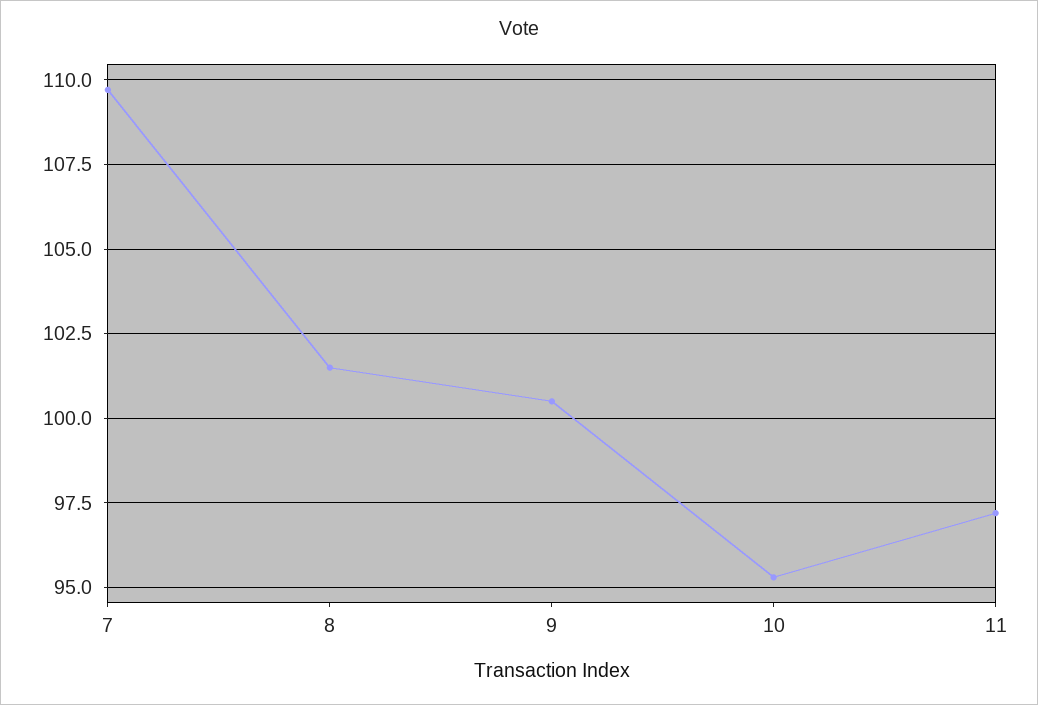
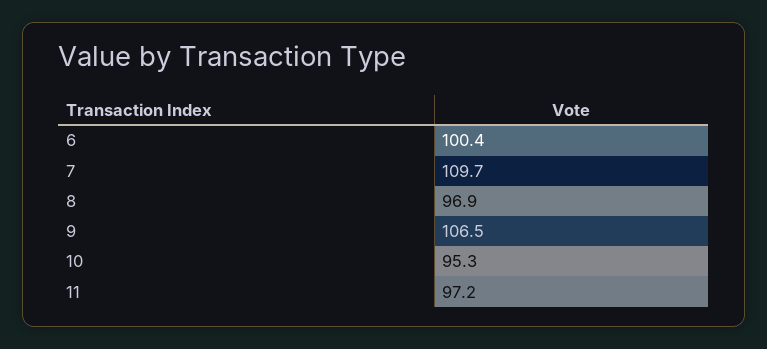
8: 101.5 -> 96.9
9: 100.5 -> 106.5
6: none -> 100.4

